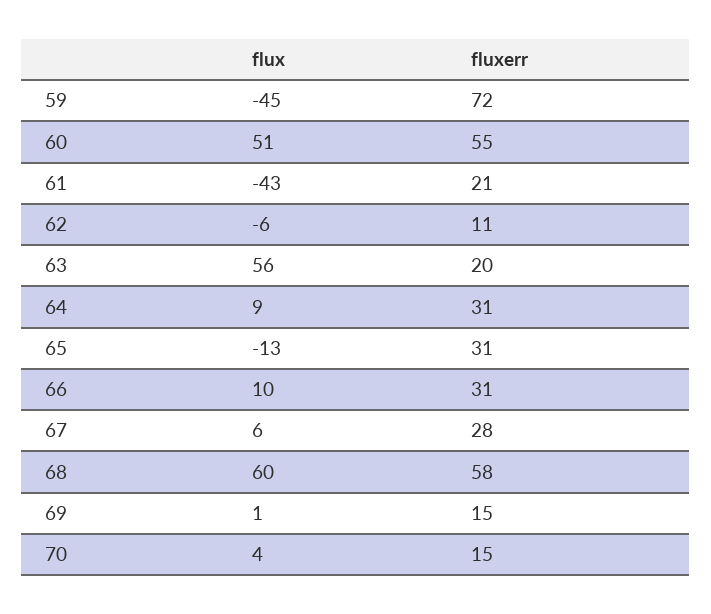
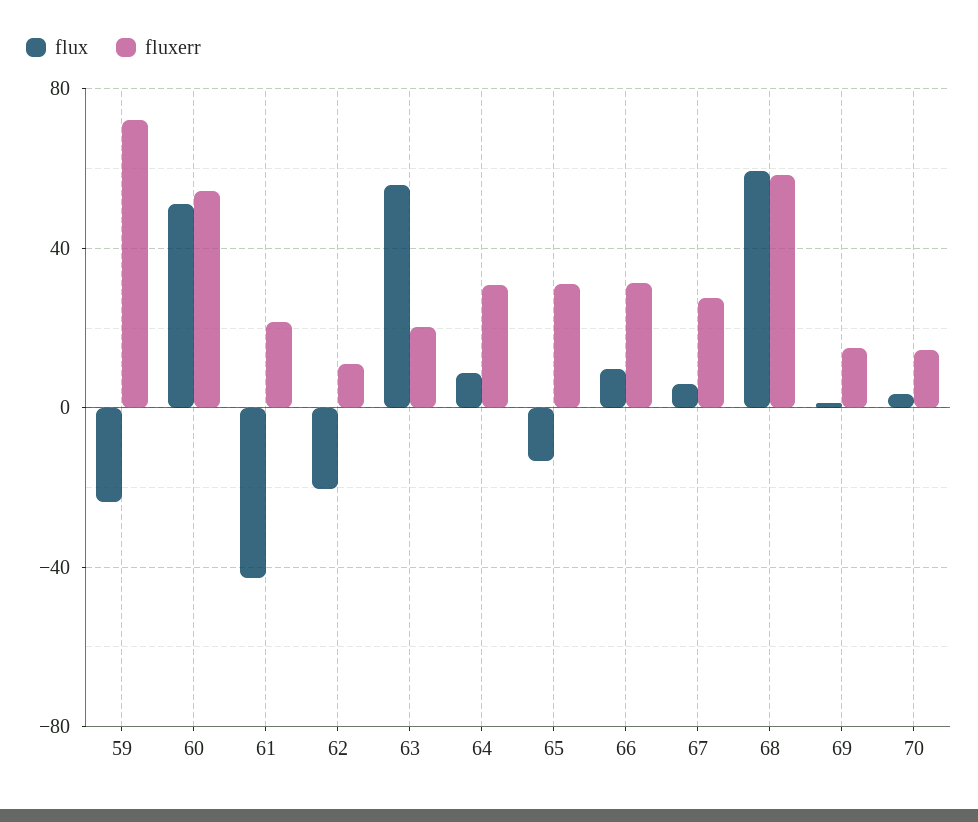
flux, 59: -45 -> -25
flux, 62: -6 -> -20

